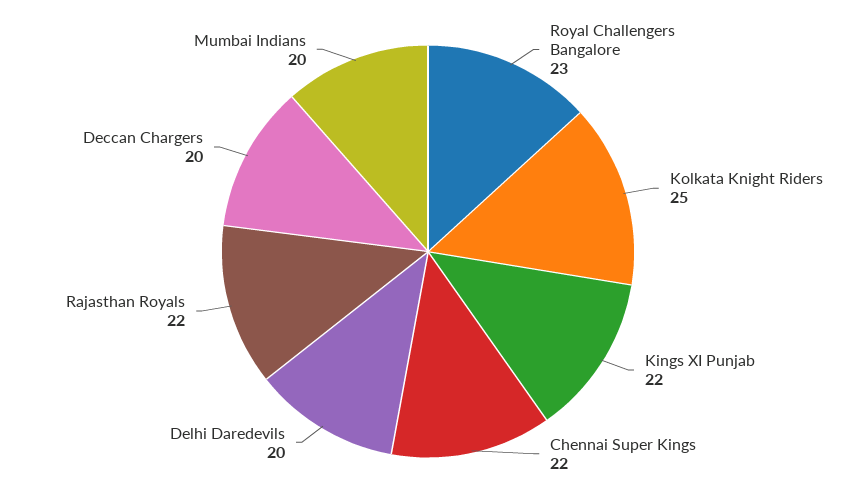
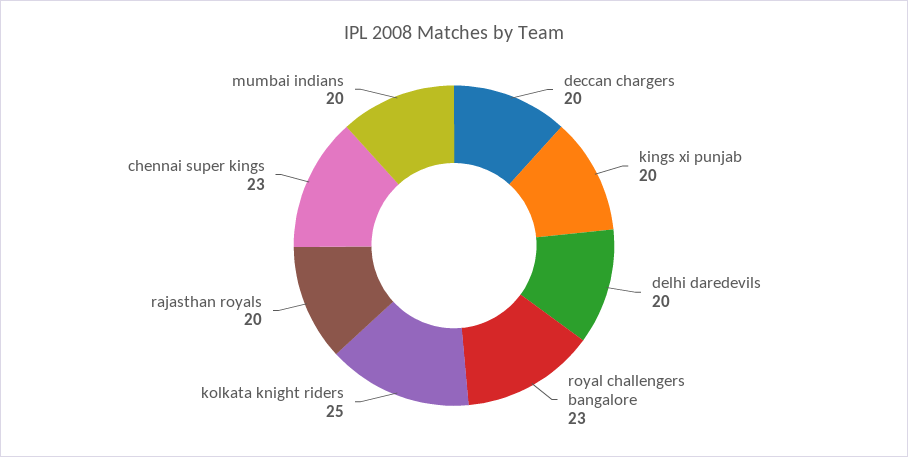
Kings XI Punjab: 22 -> 20
Chennai Super Kings: 22 -> 23
Rajasthan Royals: 22 -> 20

